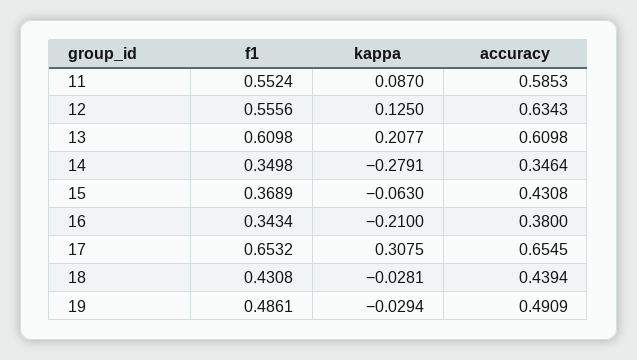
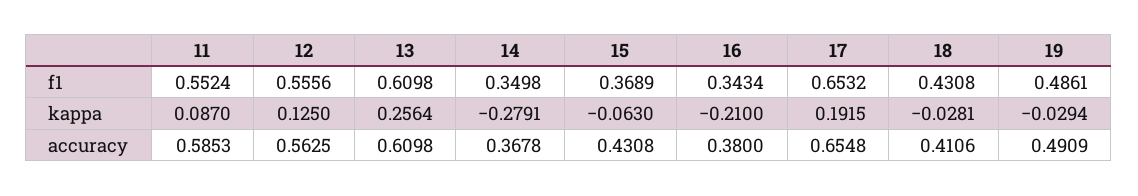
accuracy, 12: 0.6343 -> 0.5625
kappa, 13: 0.2077 -> 0.2564
accuracy, 14: 0.3464 -> 0.3678
kappa, 17: 0.3075 -> 0.1915
accuracy, 17: 0.6545 -> 0.6548
accuracy, 18: 0.4394 -> 0.4106

